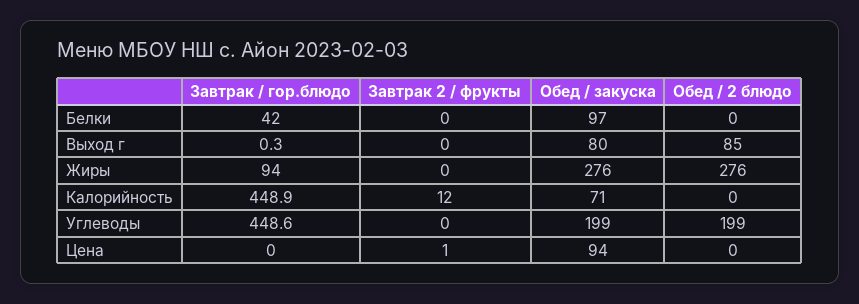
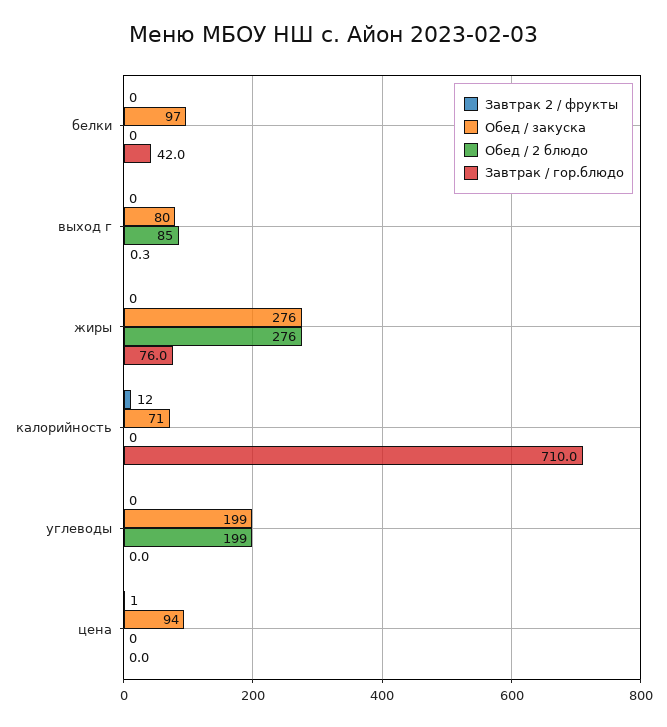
Завтрак / гор.блюдо, Жиры: 94 -> 76
Завтрак / гор.блюдо, Калорийность: 448.9 -> 710
Завтрак / гор.блюдо, Углеводы: 448.6 -> 0

